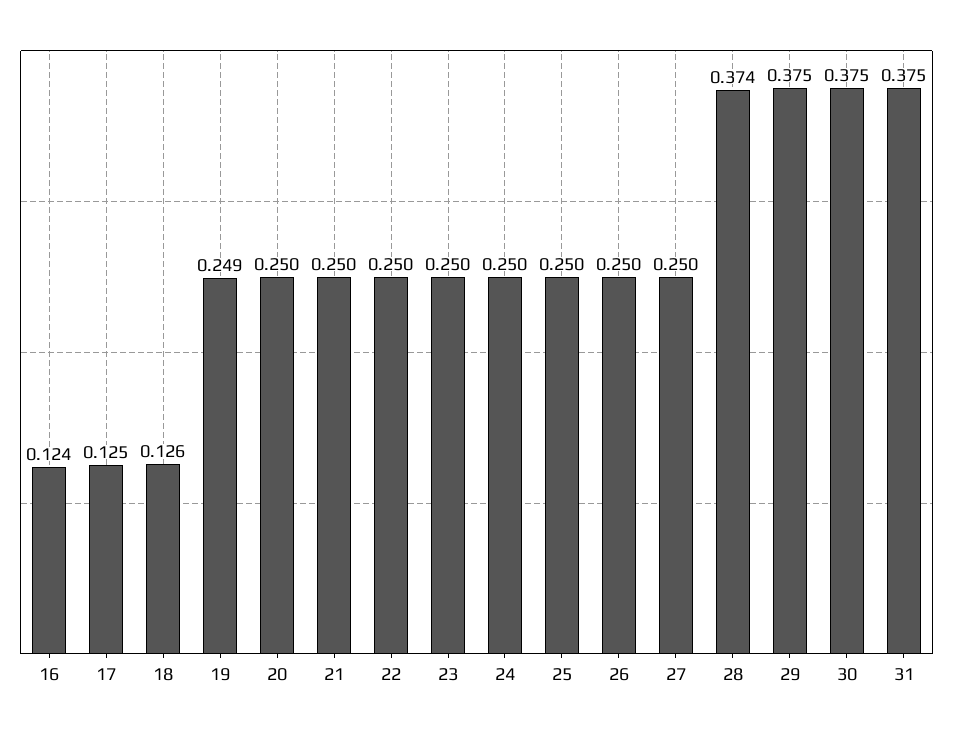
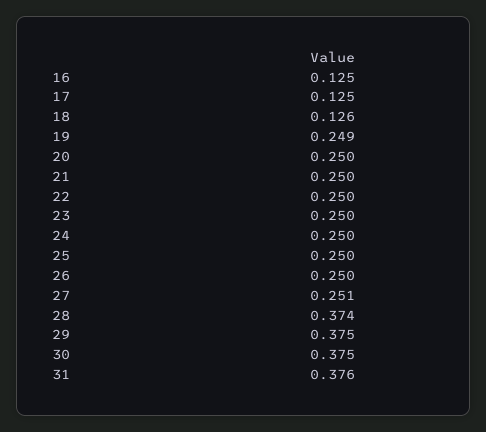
16: 0.124 -> 0.125
27: 0.25 -> 0.251
31: 0.375 -> 0.376

